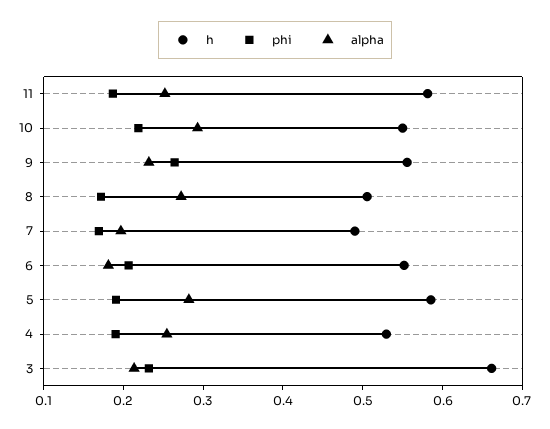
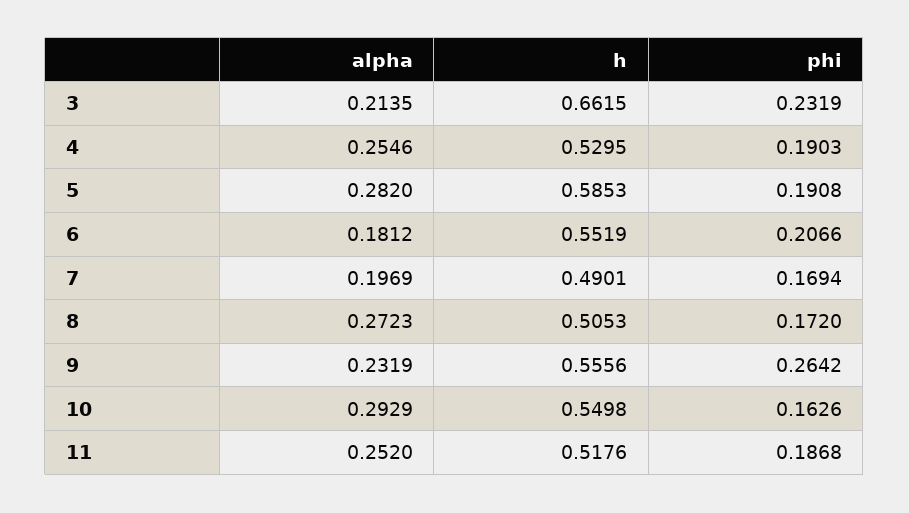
h, 11: 0.58 -> 0.5176
phi, 10: 0.22 -> 0.1626

